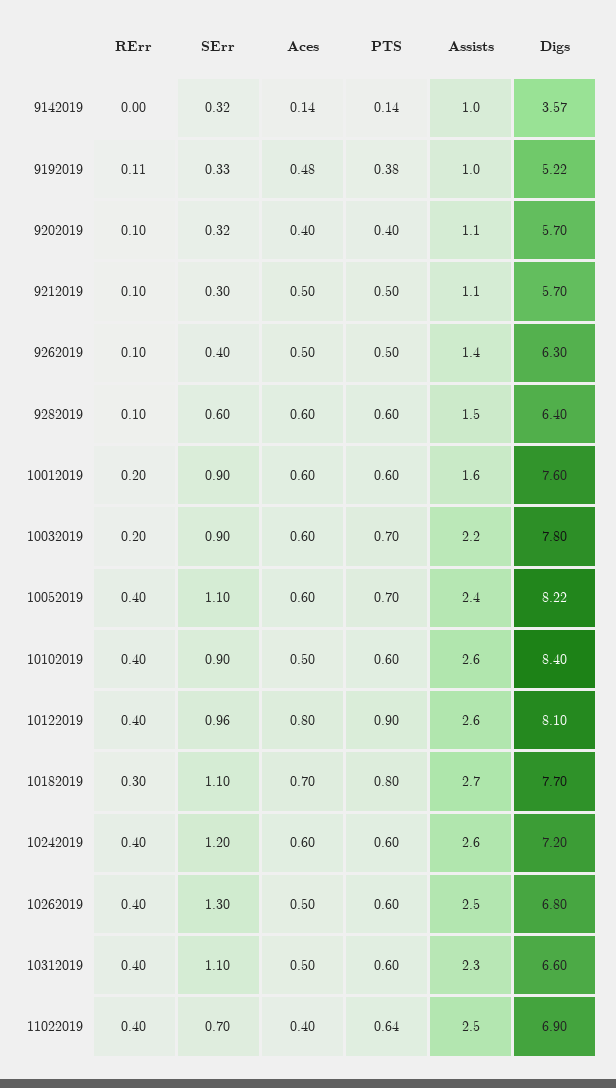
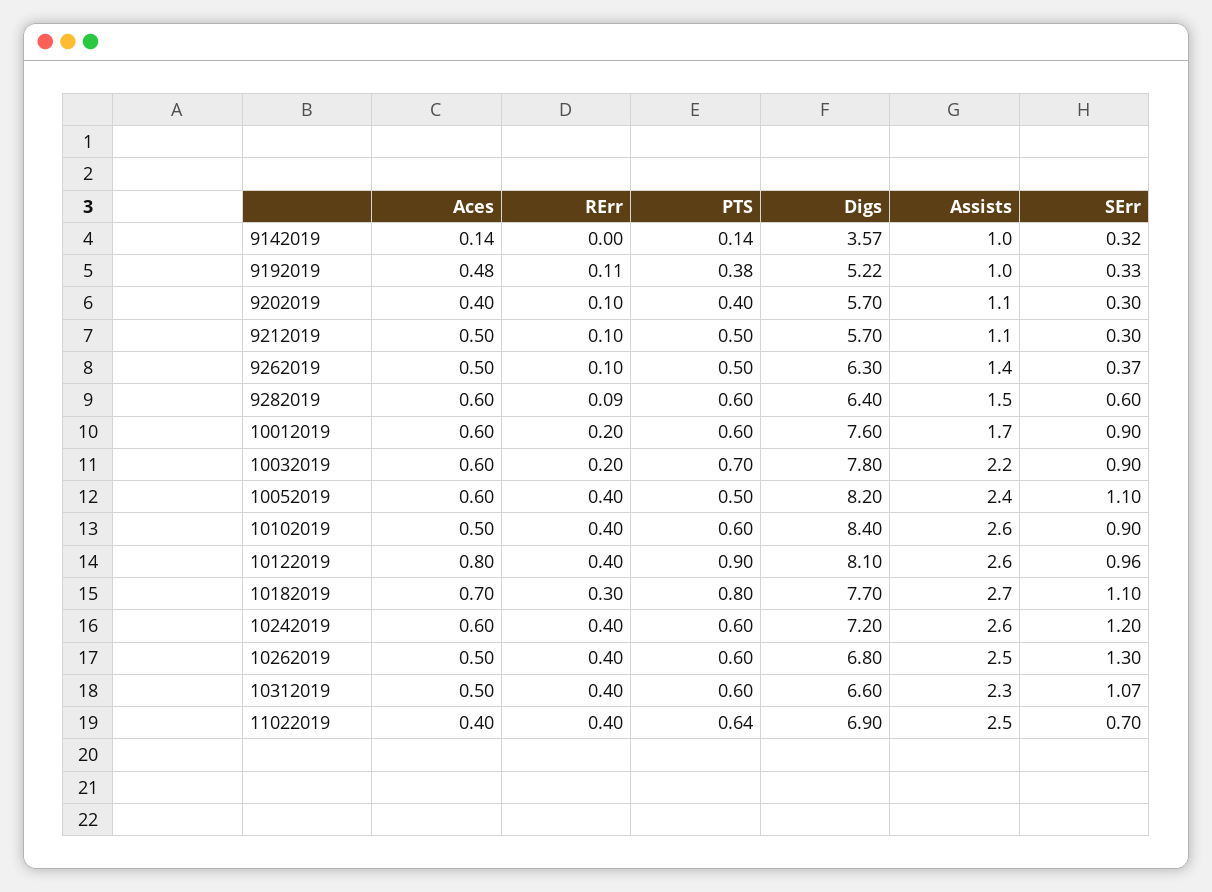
SErr, 9202019: 0.32 -> 0.3
SErr, 9262019: 0.4 -> 0.37
RErr, 9282019: 0.1 -> 0.09
Assists, 10012019: 1.6 -> 1.7
PTS, 10052019: 0.7 -> 0.5
Digs, 10052019: 8.22 -> 8.2
SErr, 10312019: 1.1 -> 1.07

